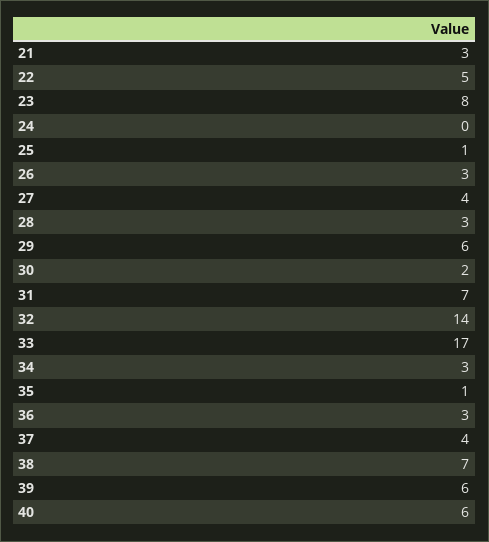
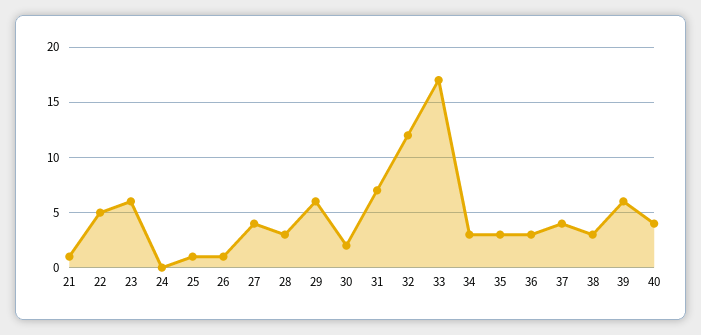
21: 3 -> 1
23: 8 -> 6
26: 3 -> 1
32: 14 -> 12
35: 1 -> 3
38: 7 -> 3
40: 6 -> 4

